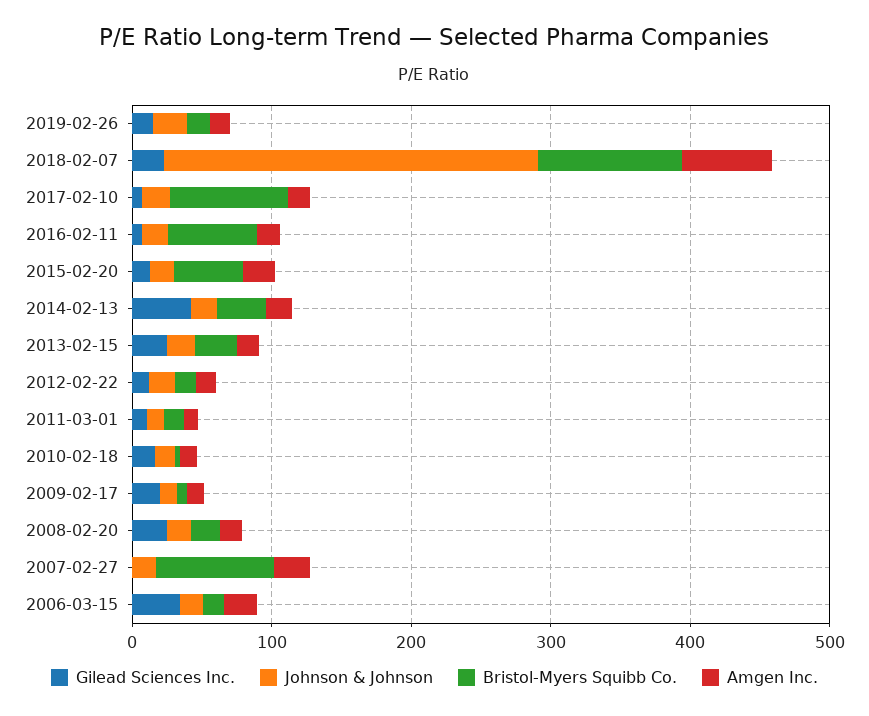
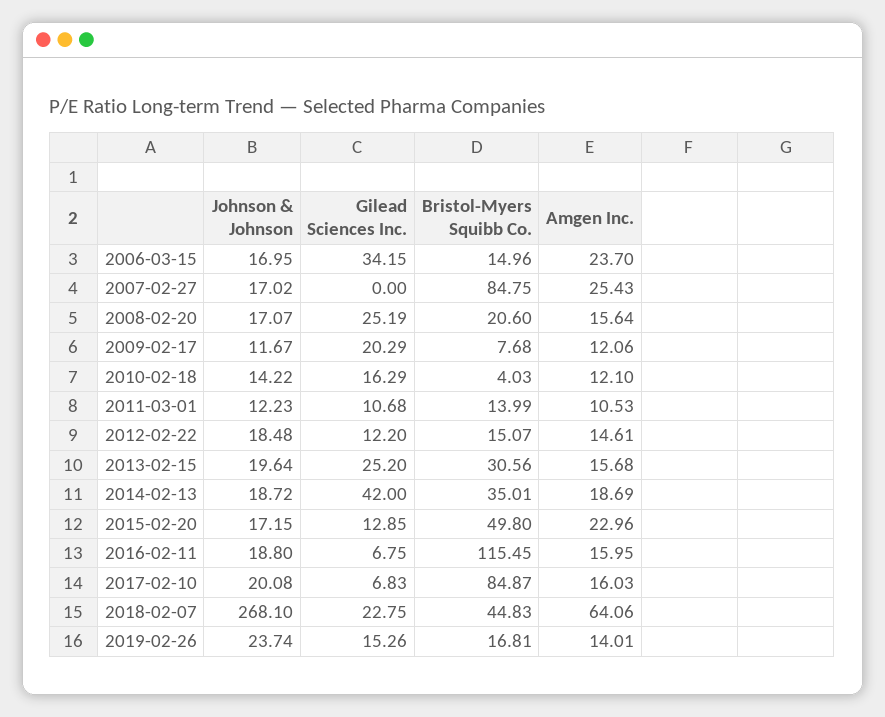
Bristol-Myers Squibb Co., 2018-02-07: 100 -> 44.83
Bristol-Myers Squibb Co., 2016-02-11: 60 -> 115.45

